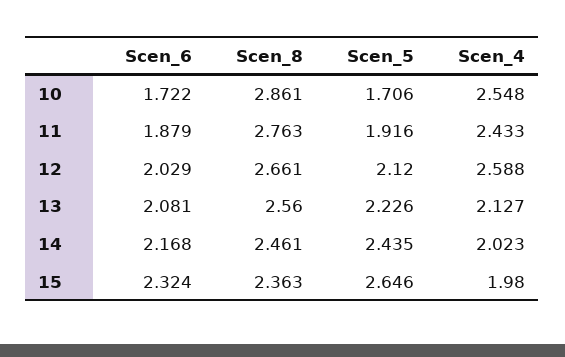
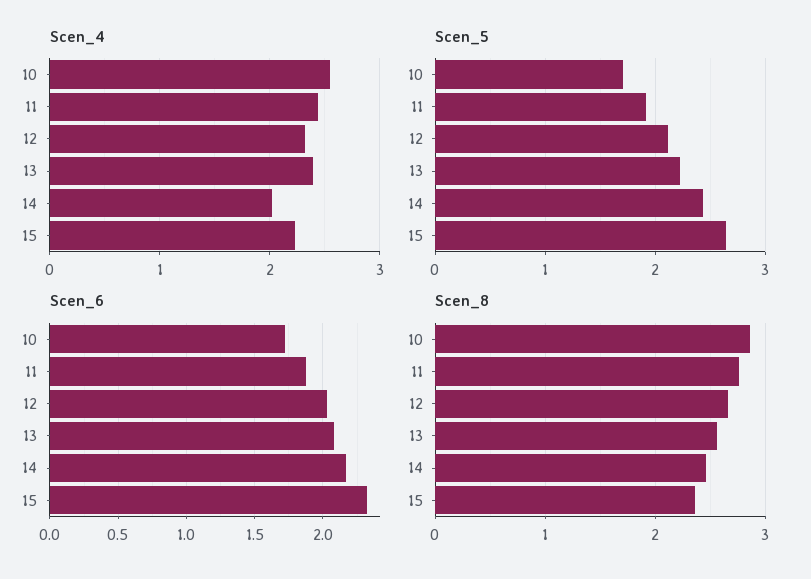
Scen_4, 12: 2.588 -> 2.3
Scen_4, 13: 2.127 -> 2.4
Scen_4, 15: 1.98 -> 2.2

